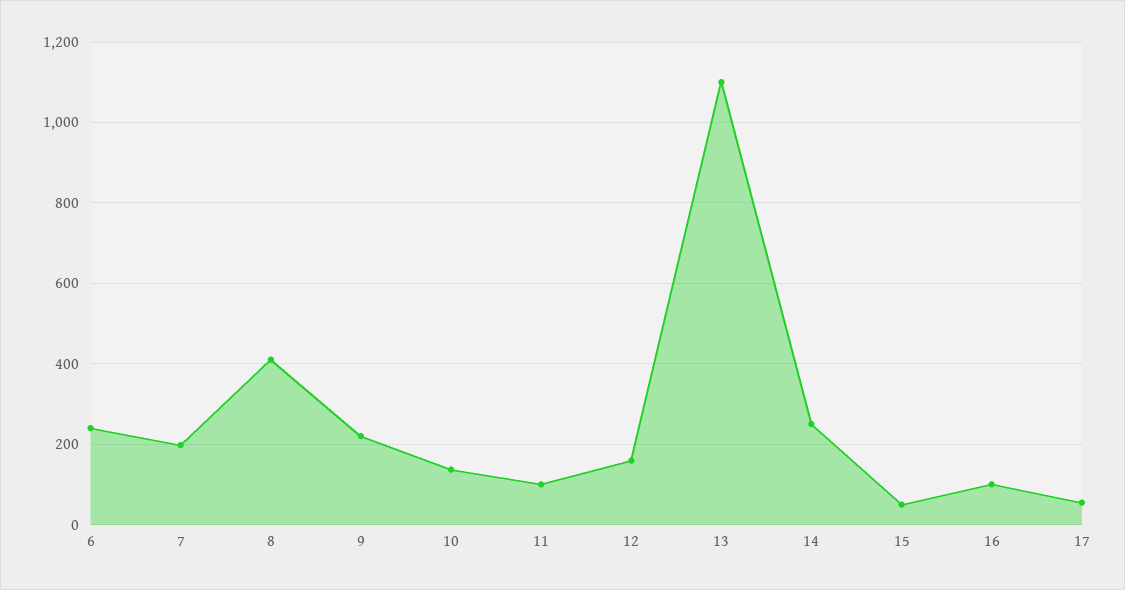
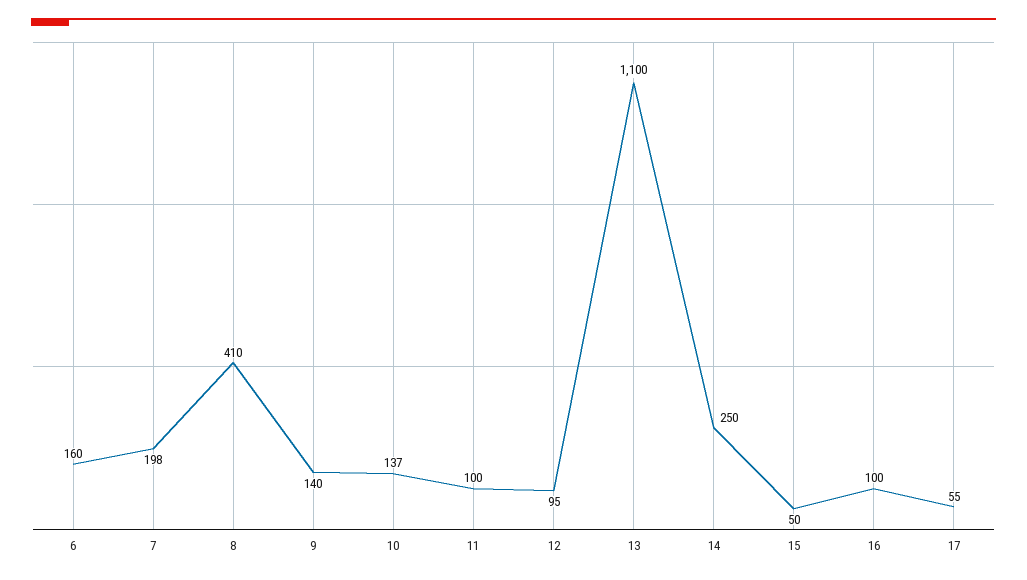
6: 240 -> 160
9: 220 -> 140
12: 160 -> 95

